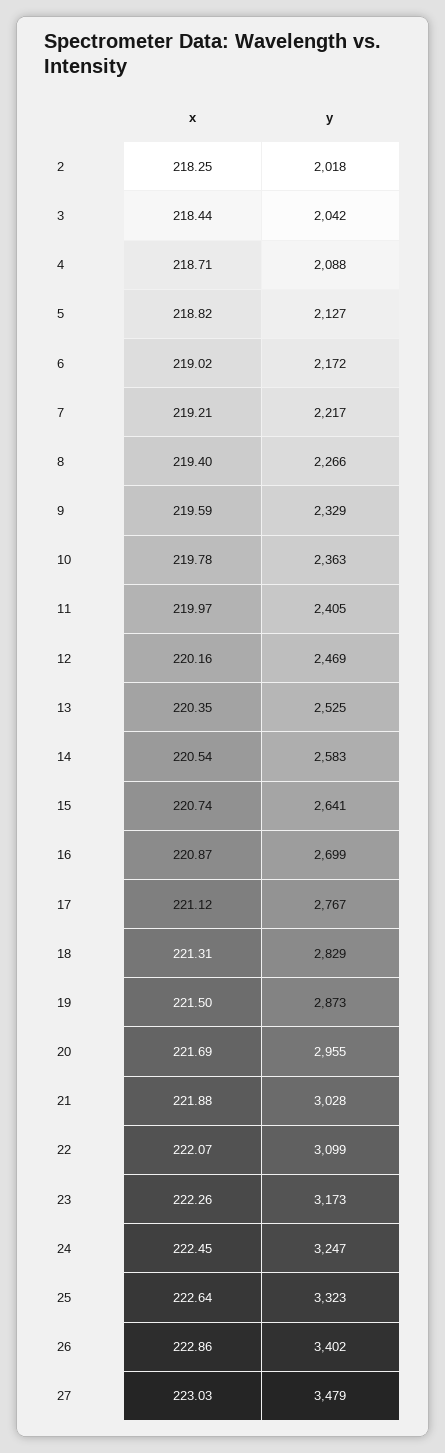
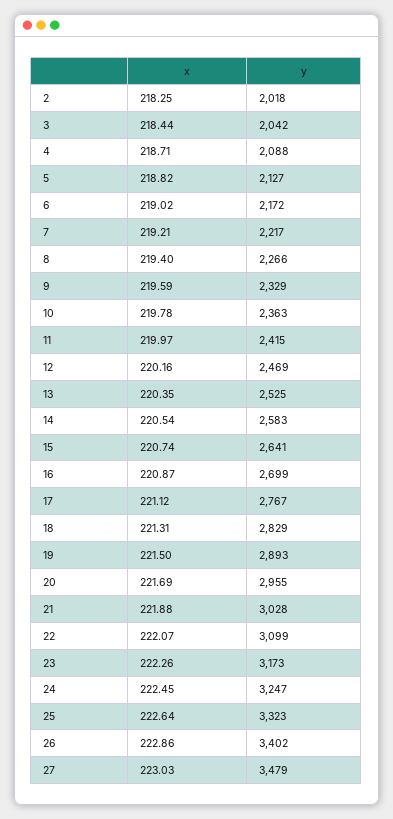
y, 11: 2405 -> 2415
y, 19: 2873 -> 2893

